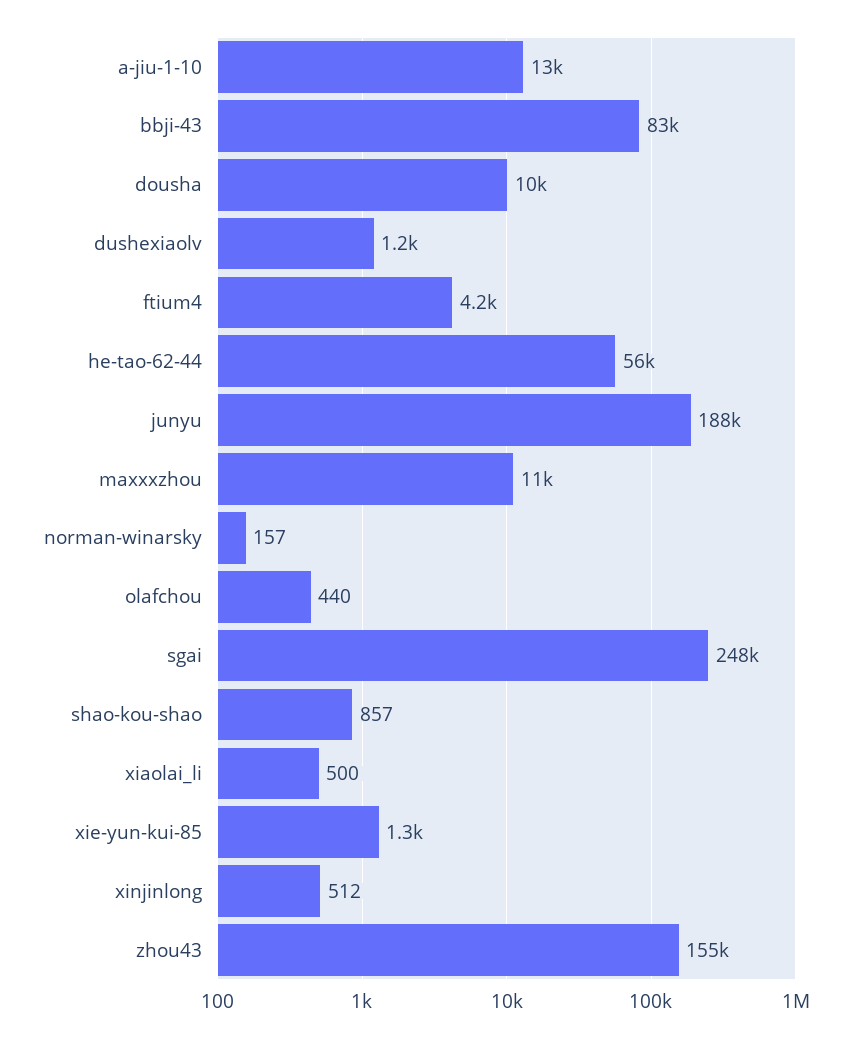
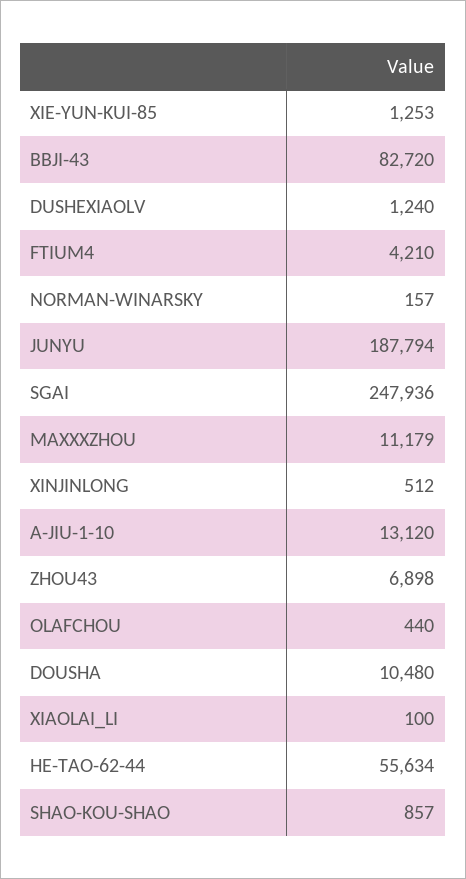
xiaolai_li: 500 -> 100
zhou43: 155000 -> 6898

